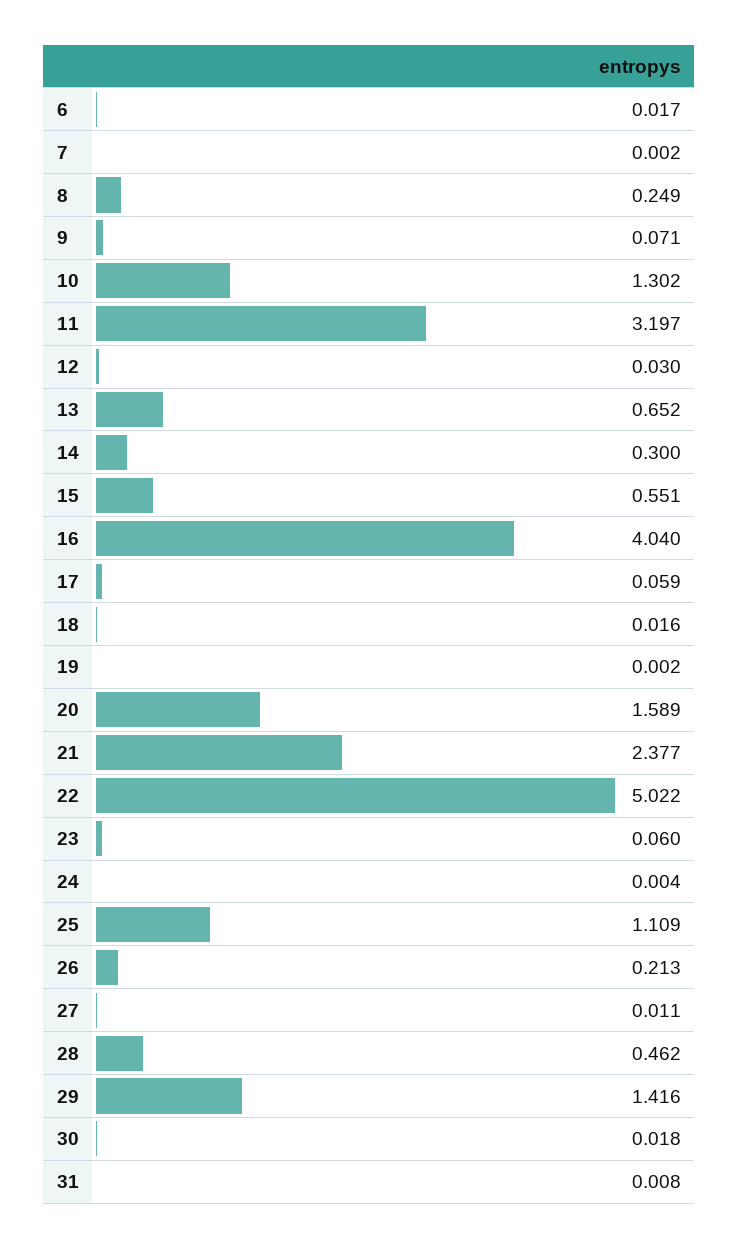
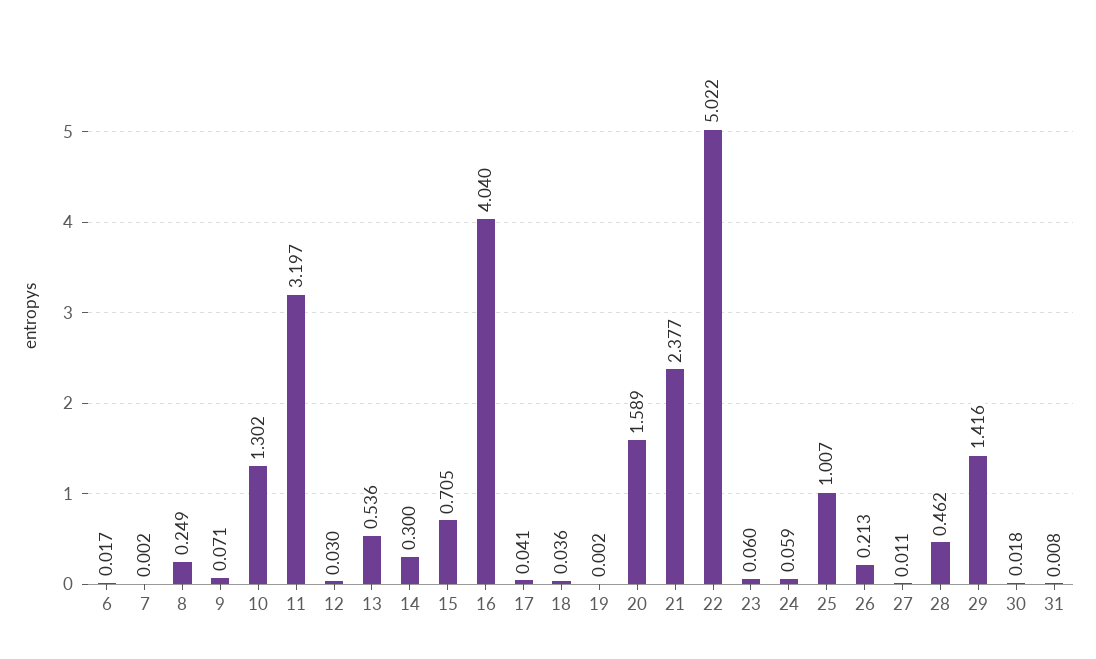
13: 0.652 -> 0.536
15: 0.551 -> 0.705
17: 0.059 -> 0.041
18: 0.016 -> 0.036
24: 0.004 -> 0.059
25: 1.109 -> 1.007

